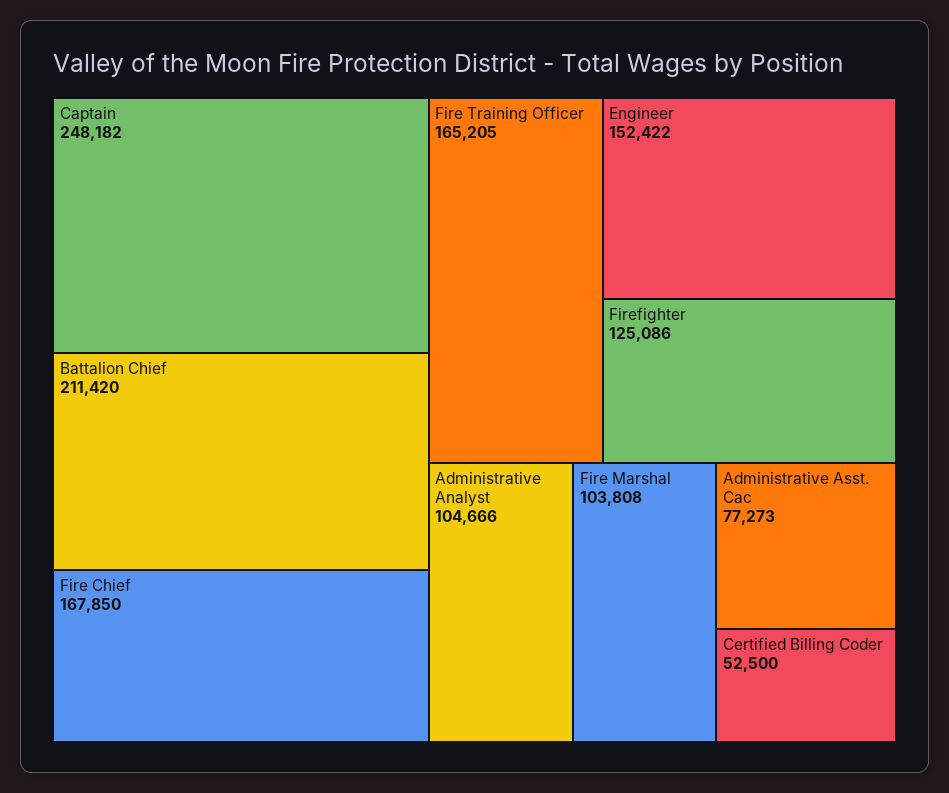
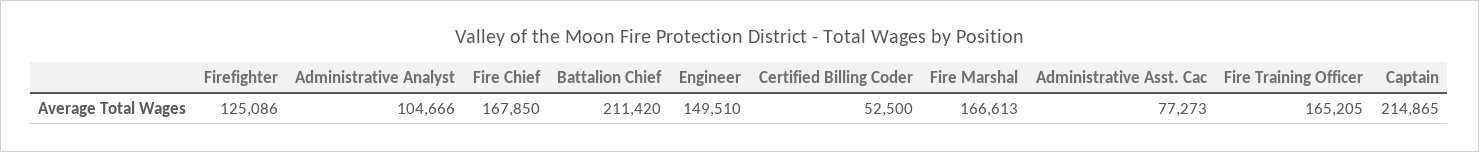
Captain: 248182 -> 214865
Engineer: 152422 -> 149510
Fire Marshal: 103808 -> 166613

